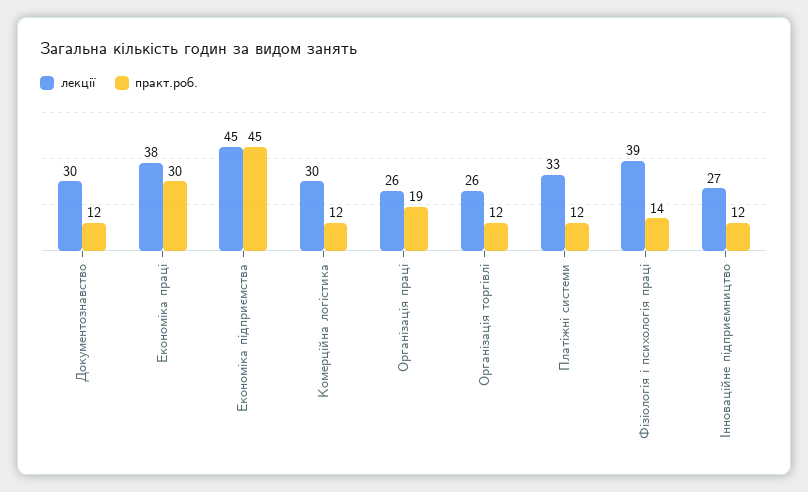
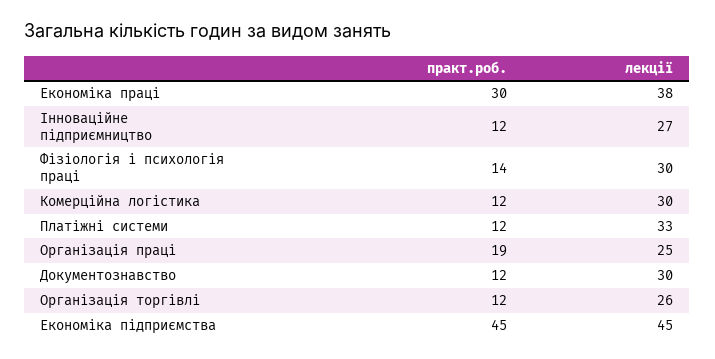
лекції, Організація праці: 26 -> 25
лекції, Фізіологія і психологія праці: 39 -> 30

